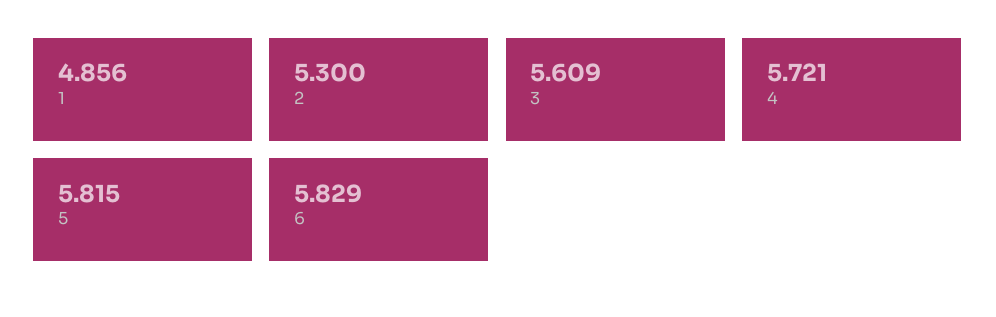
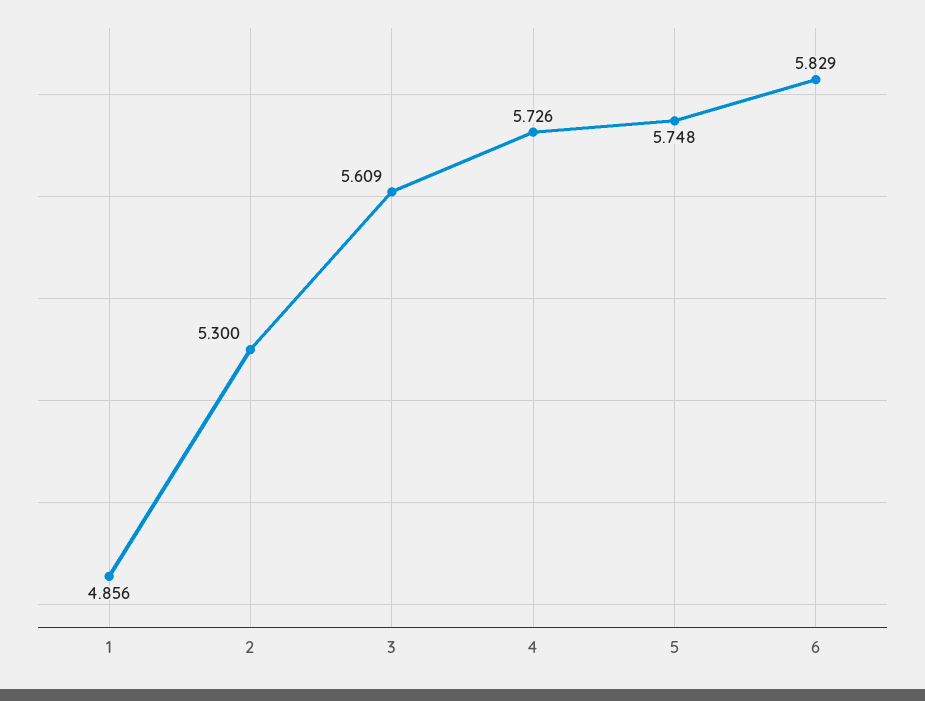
4: 5.721 -> 5.726
5: 5.815 -> 5.748

